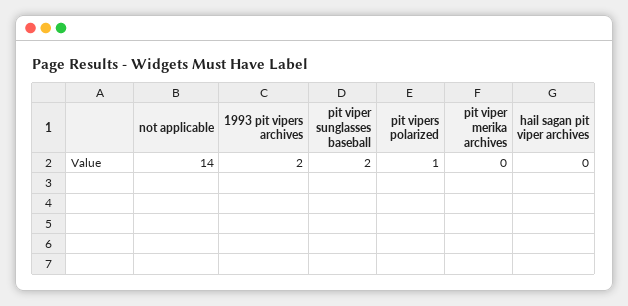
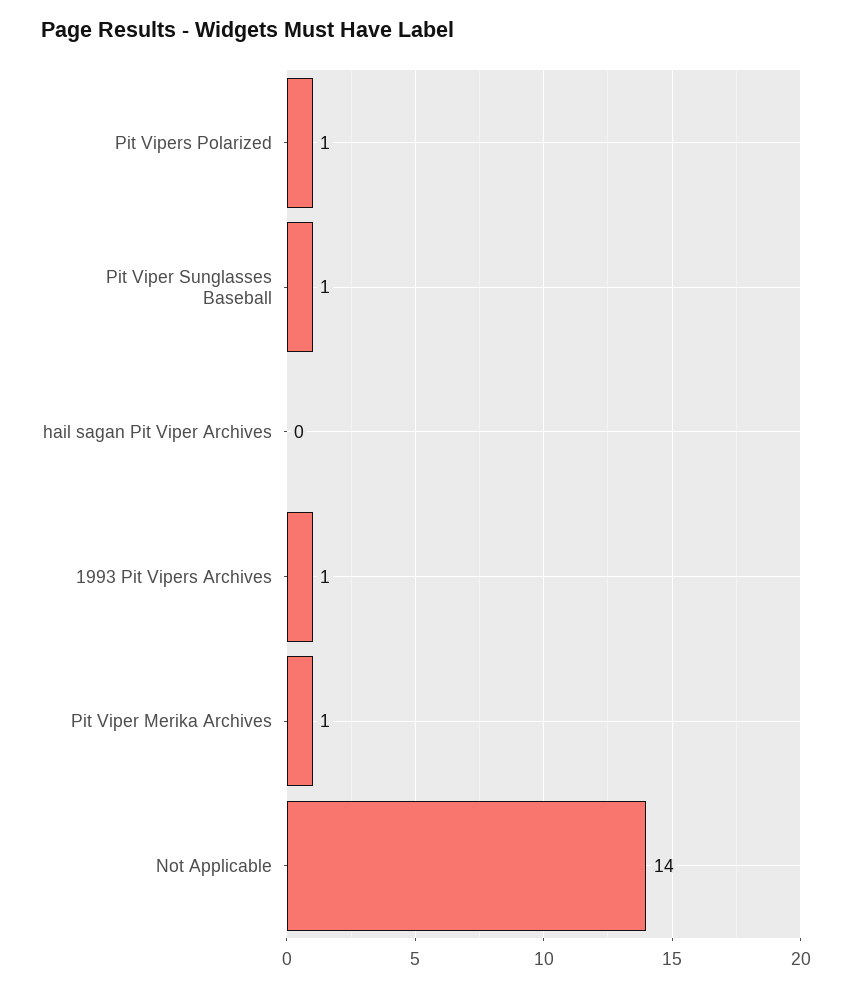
1993 pit vipers archives: 2 -> 1
pit viper sunglasses baseball: 2 -> 1
pit viper merika archives: 0 -> 1

